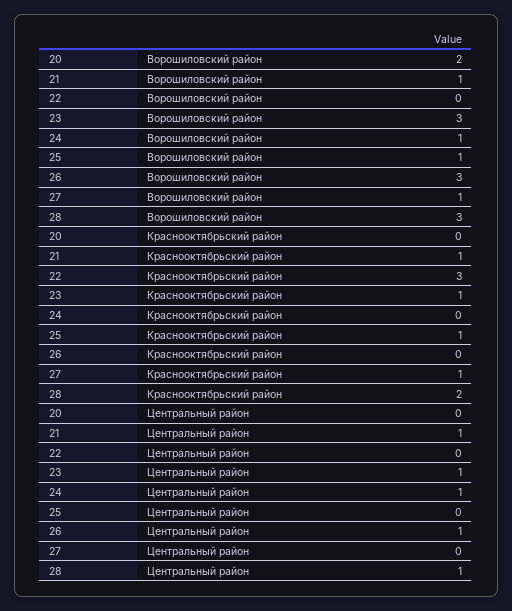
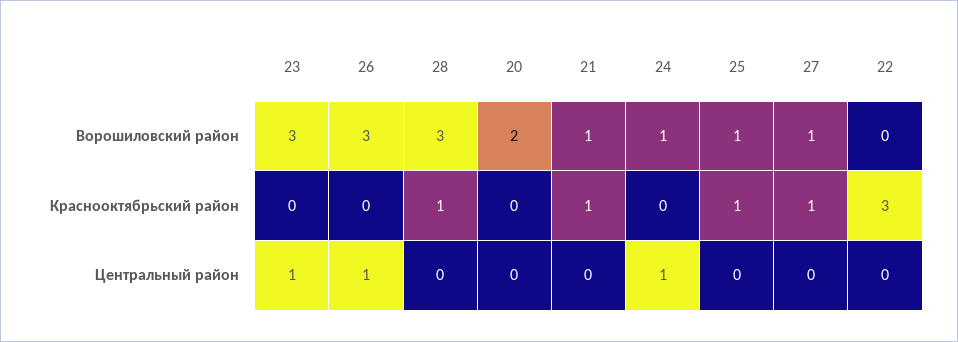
23, Краснооктябрьский район: 1 -> 0
28, Краснооктябрьский район: 2 -> 1
21, Центральный район: 1 -> 0
28, Центральный район: 1 -> 0

